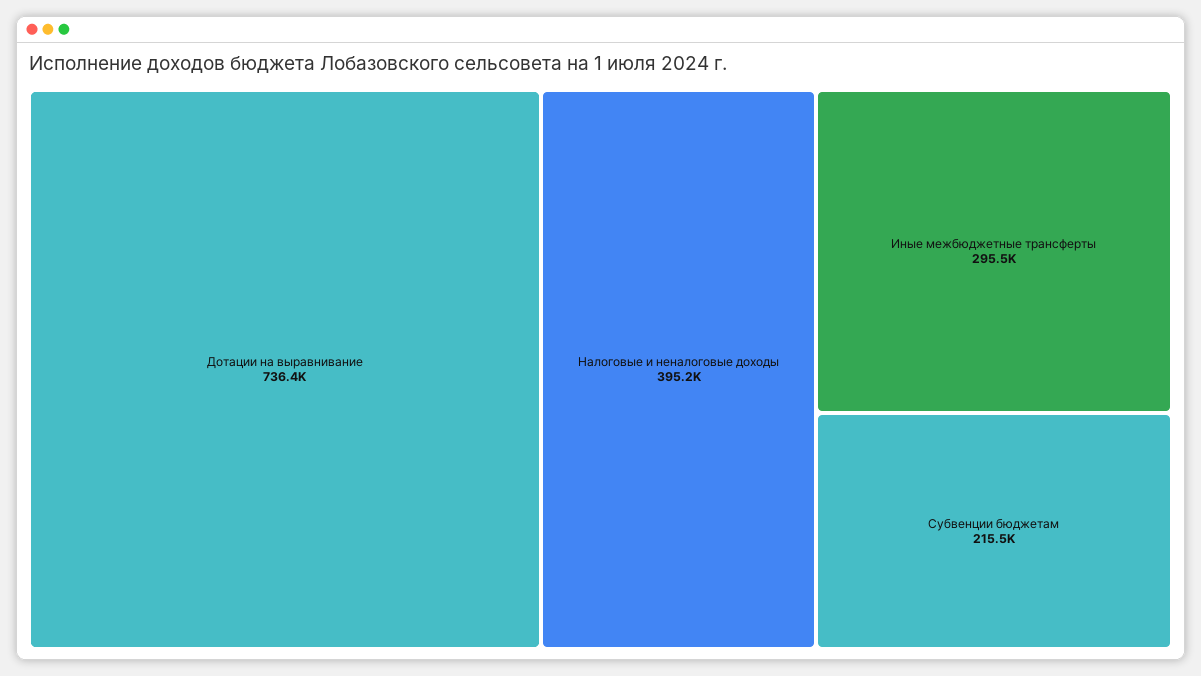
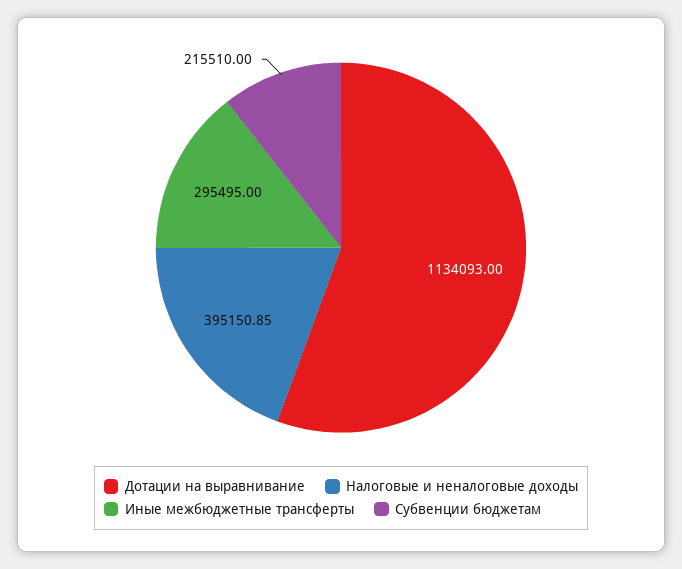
Дотации на выравнивание: 736400 -> 1134093

